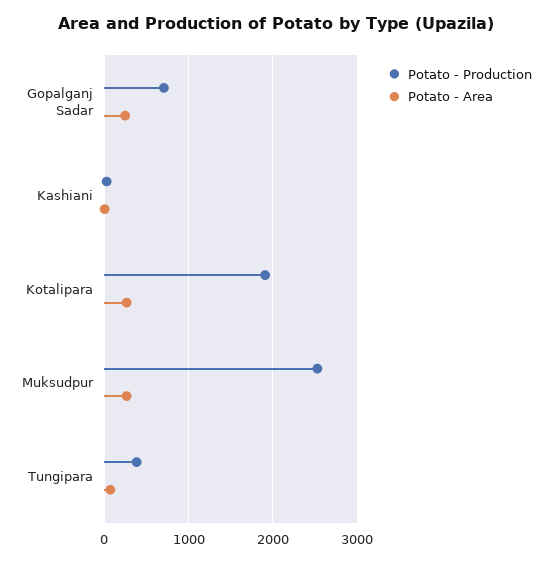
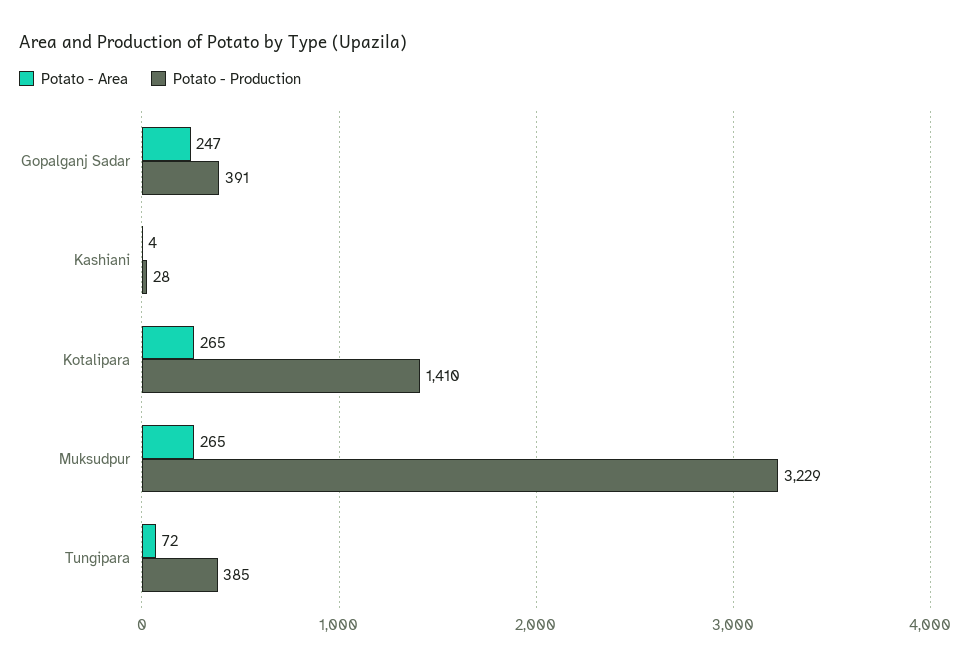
Potato - Production, Gopalganj Sadar: 700 -> 391
Potato - Production, Kotalipara: 1900 -> 1410
Potato - Production, Muksudpur: 2500 -> 3229

